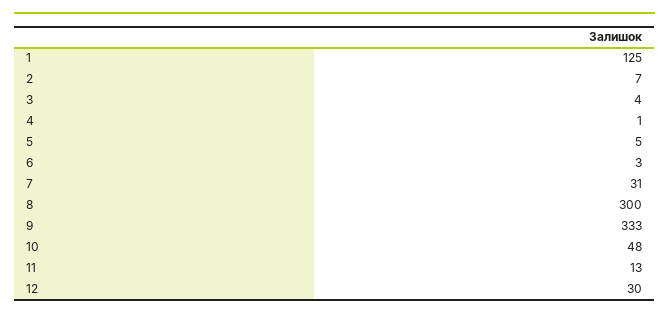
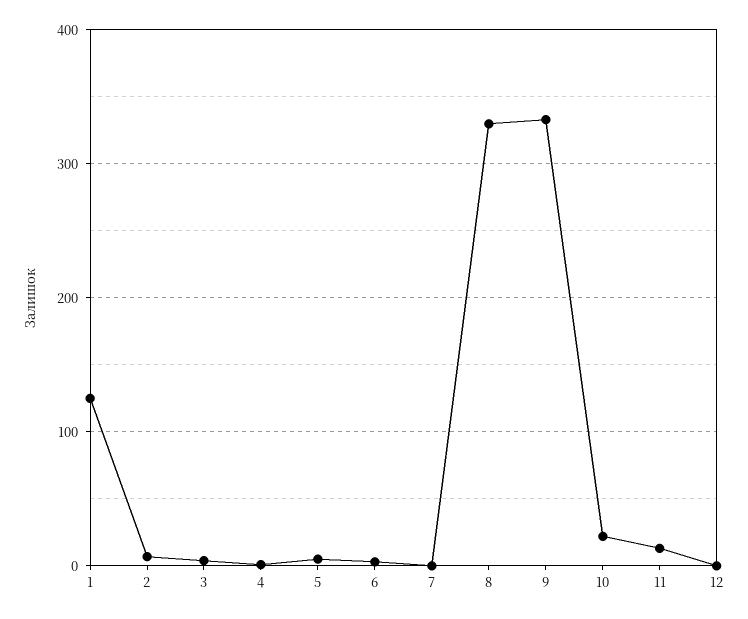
7: 31 -> 0
8: 300 -> 330
10: 48 -> 20
12: 30 -> 0

